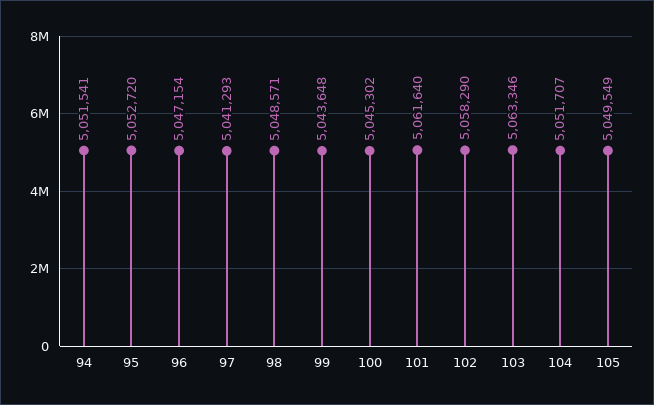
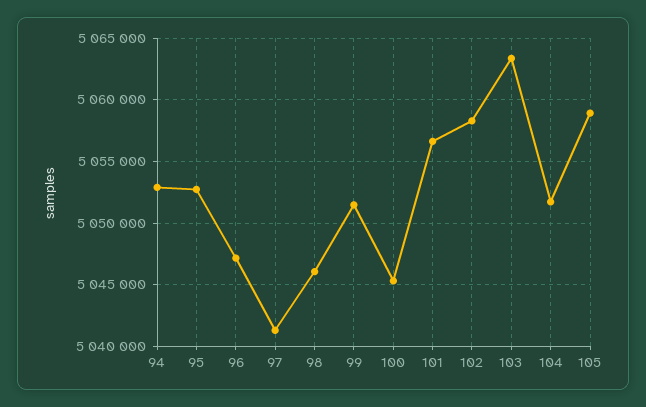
94: 5051541 -> 5053000
98: 5048571 -> 5046000
99: 5043648 -> 5051500
101: 5061640 -> 5056500
105: 5049549 -> 5059000

